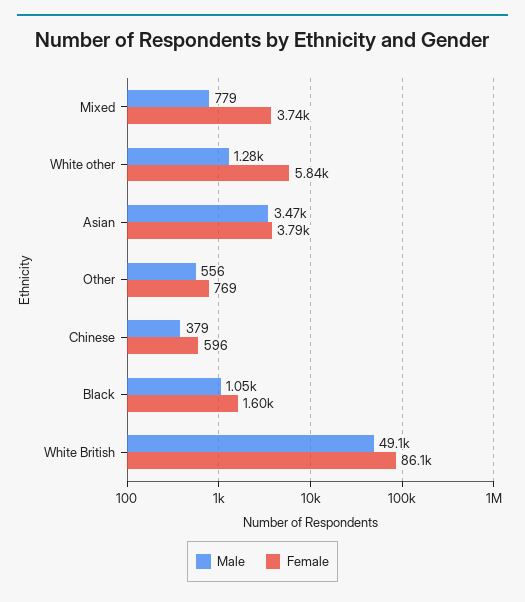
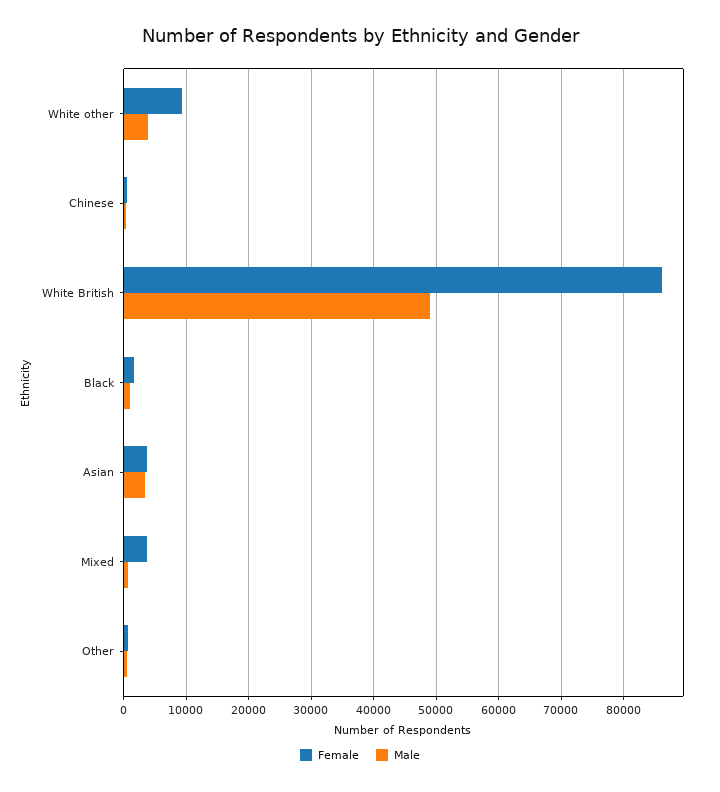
Male, White other: 1280 -> 4000
Female, White other: 5840 -> 9000

